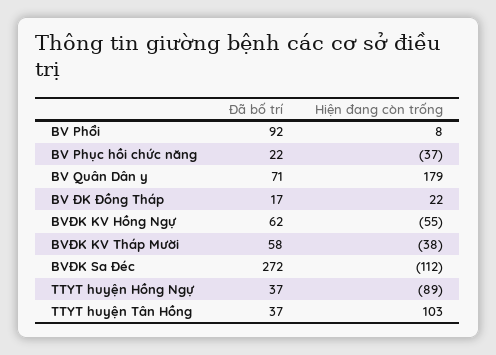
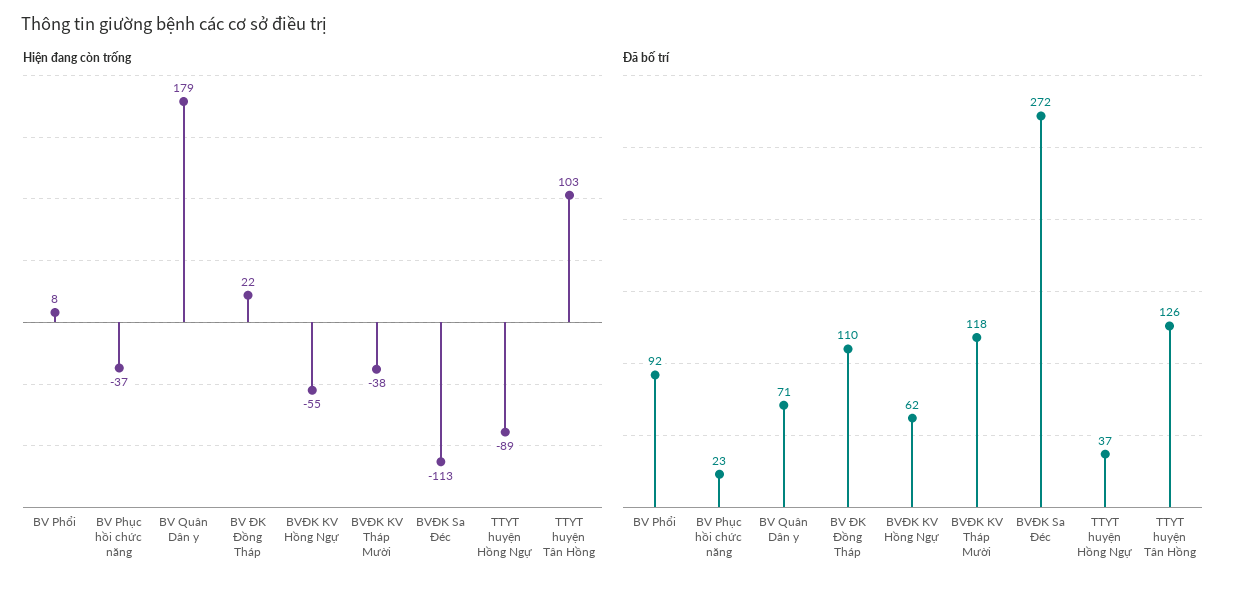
Đã bố trí, BV Phục hồi chức năng: 22 -> 23
Đã bố trí, BV ĐK Đồng Tháp: 17 -> 110
Đã bố trí, BVĐK KV Tháp Mười: 58 -> 118
Hiện đang còn trống, BVĐK Sa Đéc: -112 -> -113
Đã bố trí, TTYT huyện Tân Hồng: 37 -> 126

